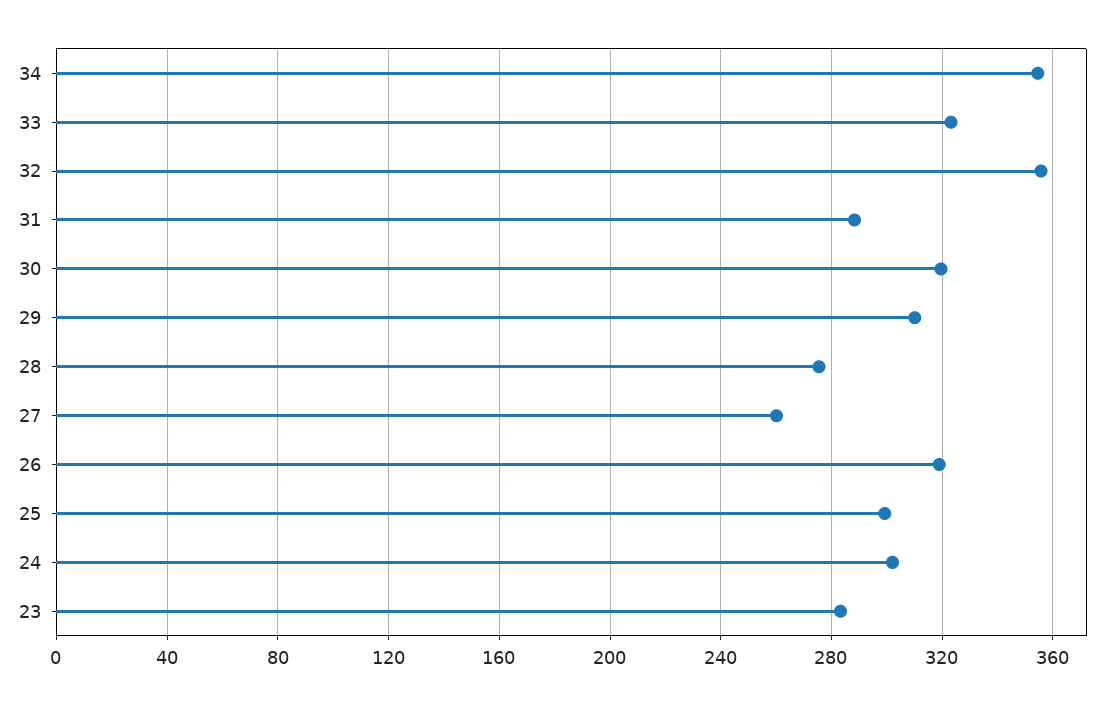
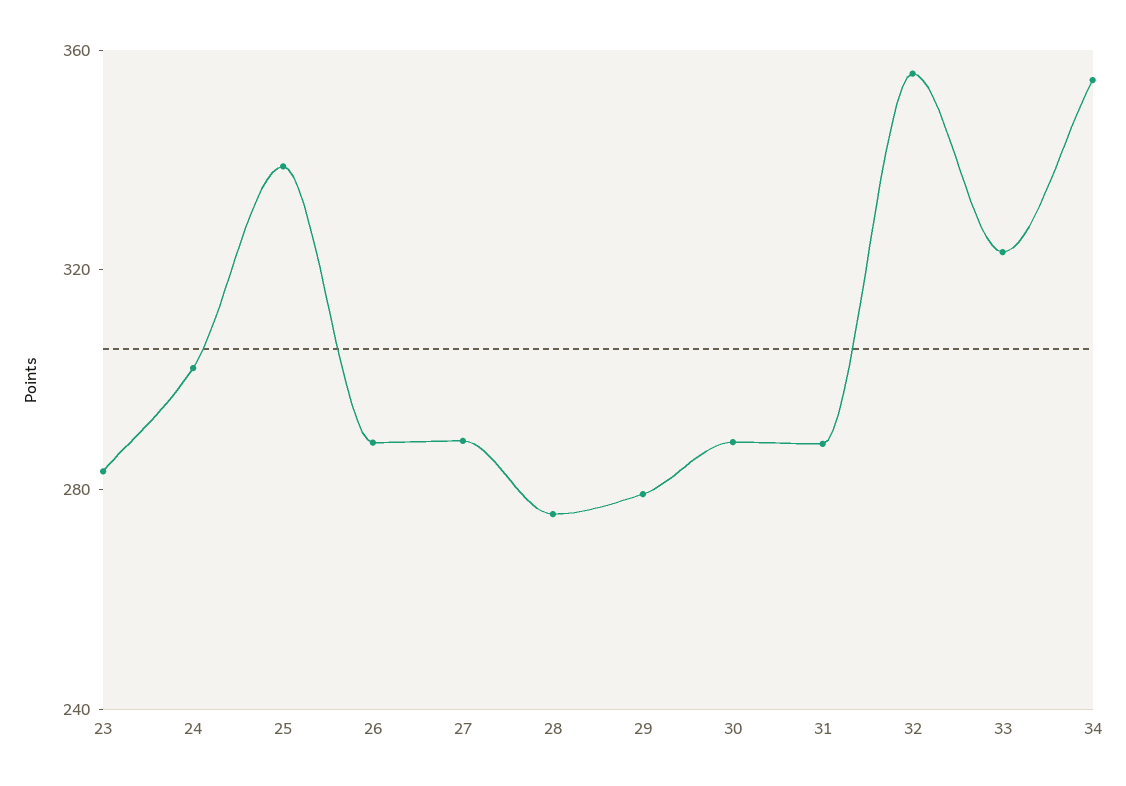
30: 320 -> 290
29: 310 -> 280
27: 260 -> 290
26: 320 -> 290
25: 300 -> 340

